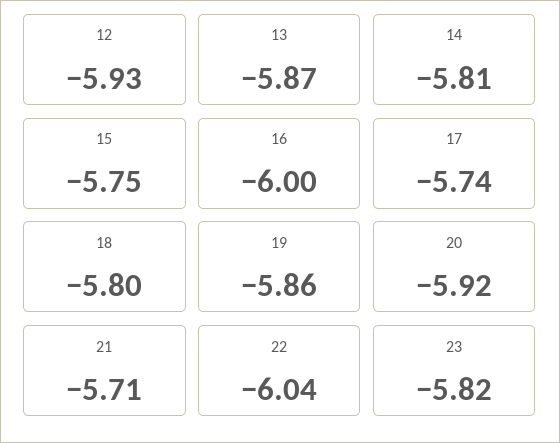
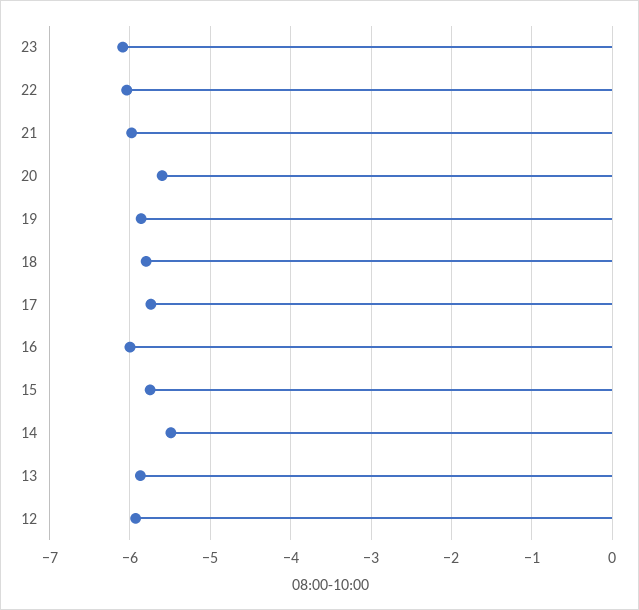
14: -5.81 -> -5.5
20: -5.92 -> -5.6
21: -5.71 -> -6
23: -5.82 -> -6.1

